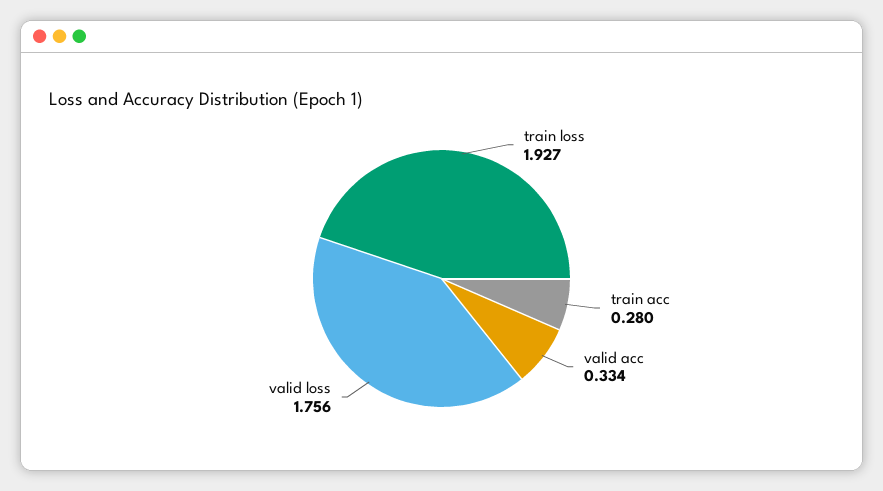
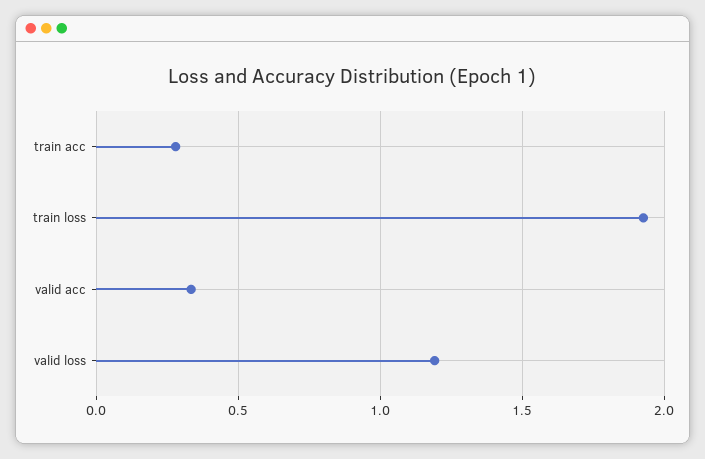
valid loss: 1.756 -> 1.2

